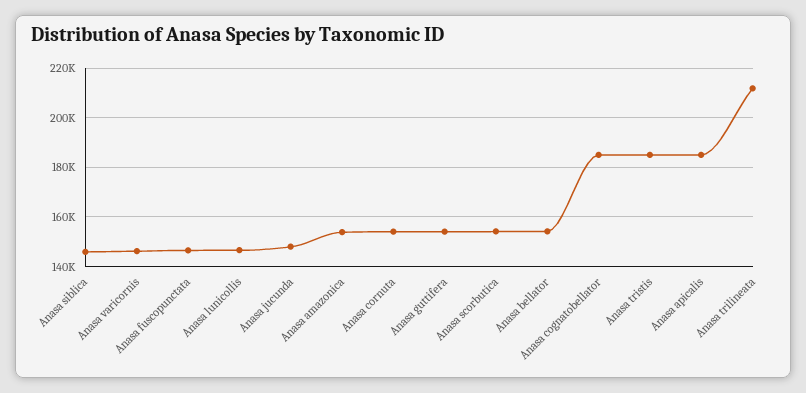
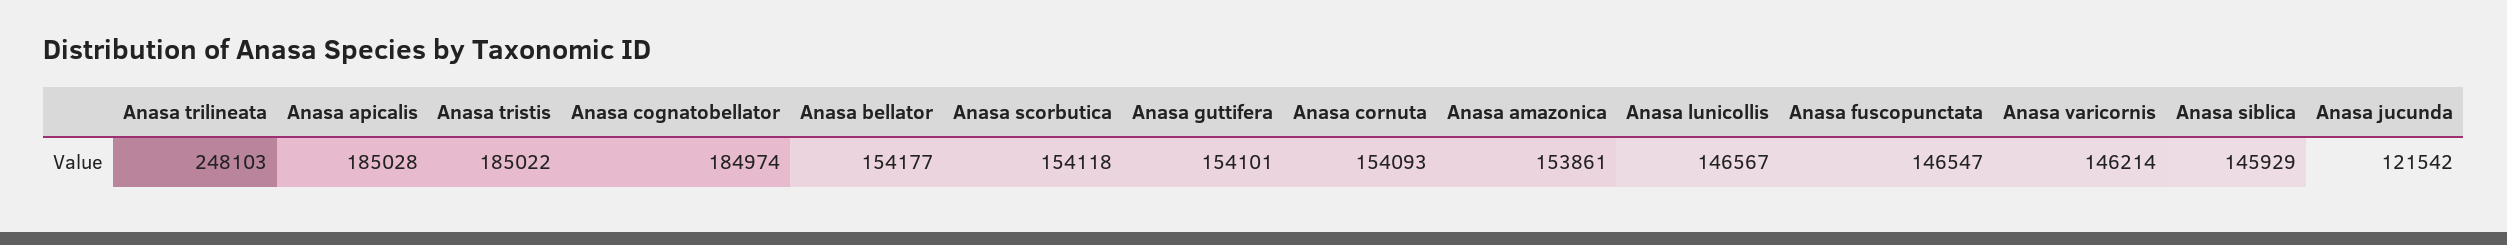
Anasa jucunda: 147500 -> 121542
Anasa trilineata: 212500 -> 248103

